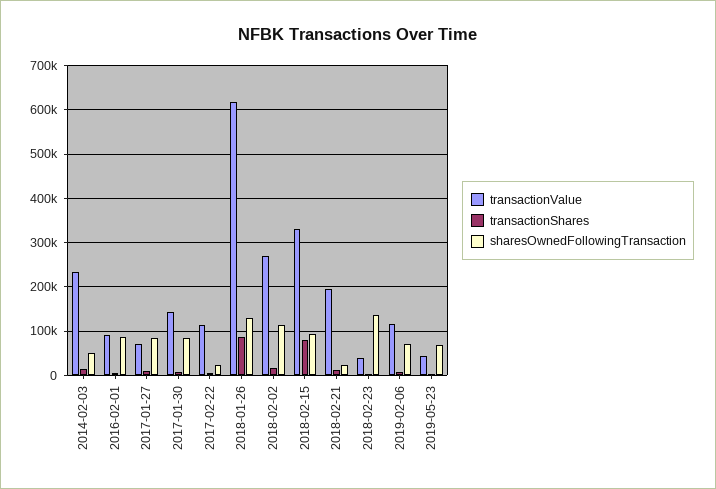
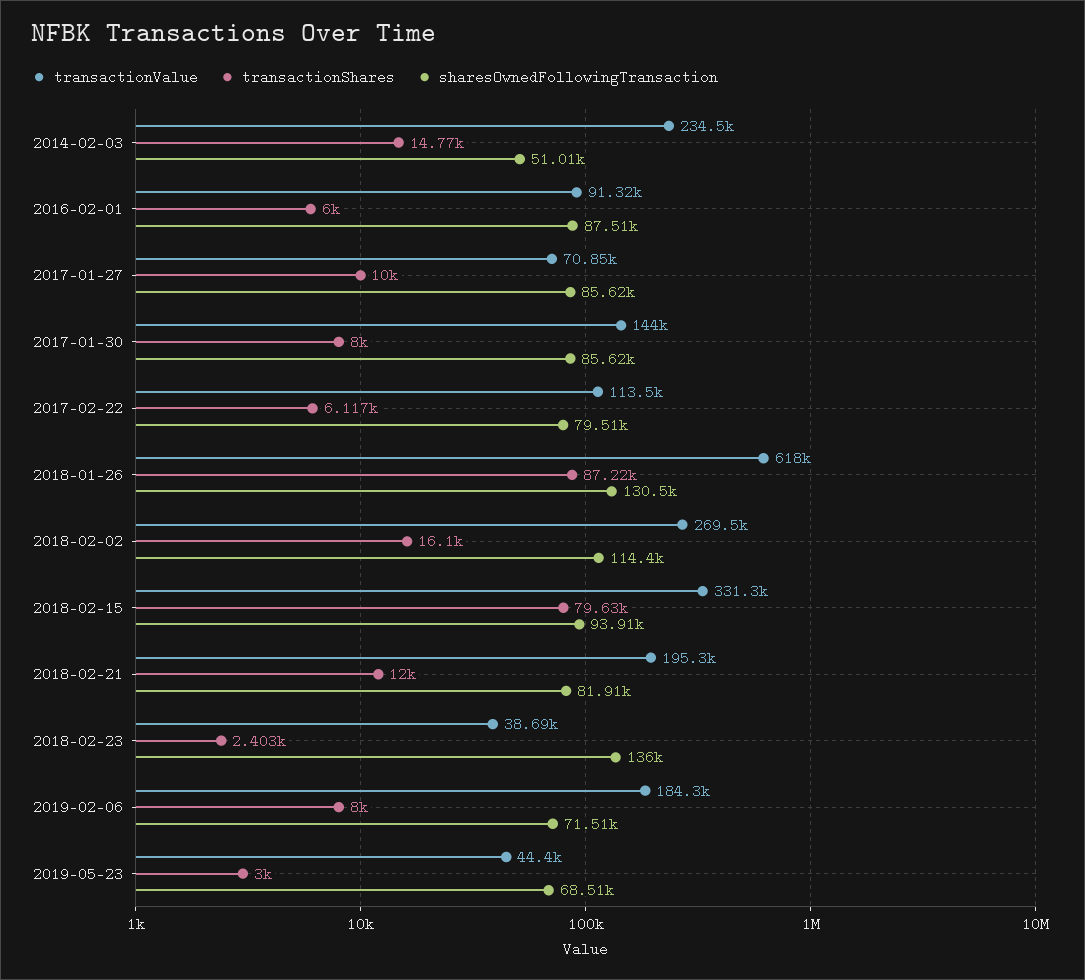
sharesOwnedFollowingTransaction, 2017-02-22: 20000 -> 79510
sharesOwnedFollowingTransaction, 2018-02-21: 20000 -> 81910
transactionValue, 2019-02-06: 120000 -> 184300

